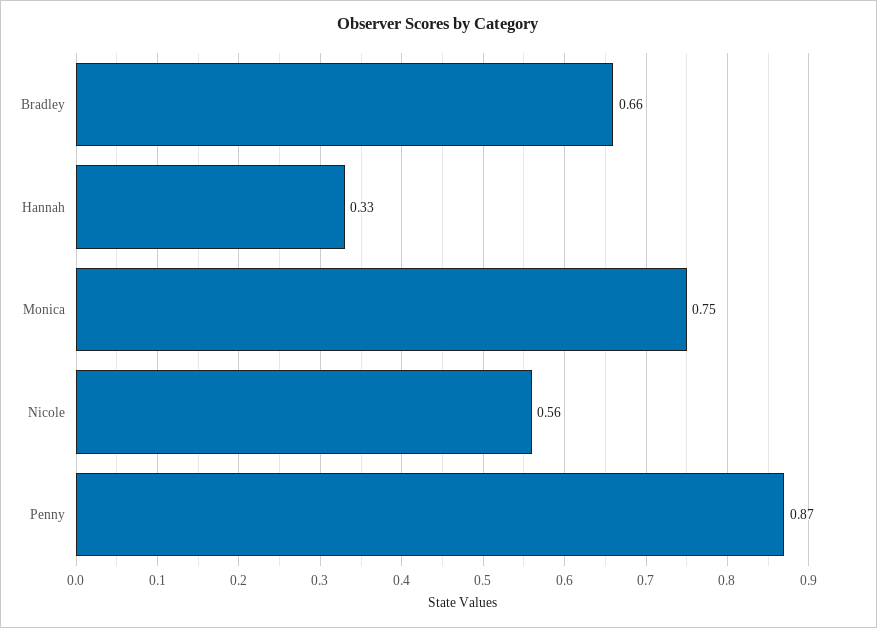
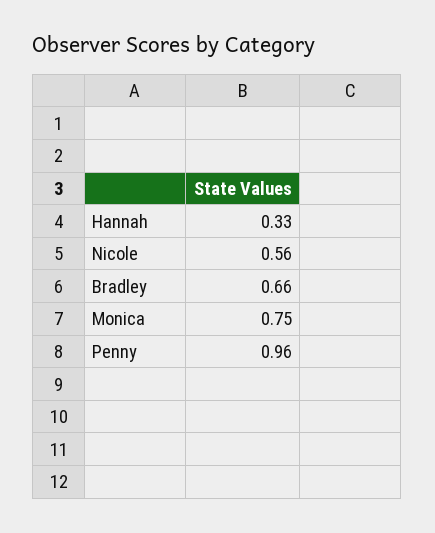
Penny: 0.87 -> 0.96

